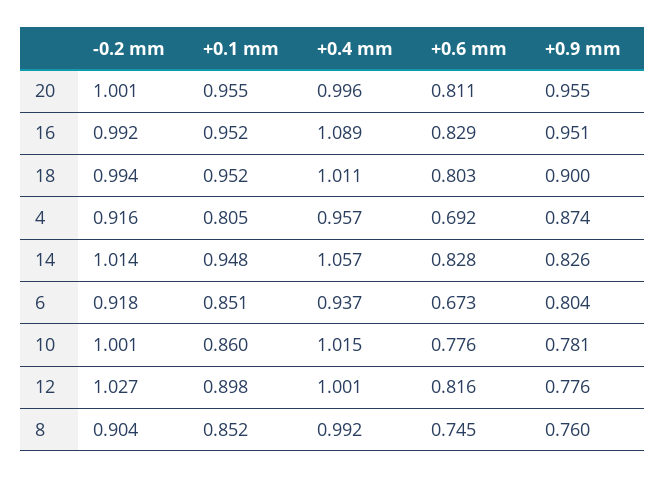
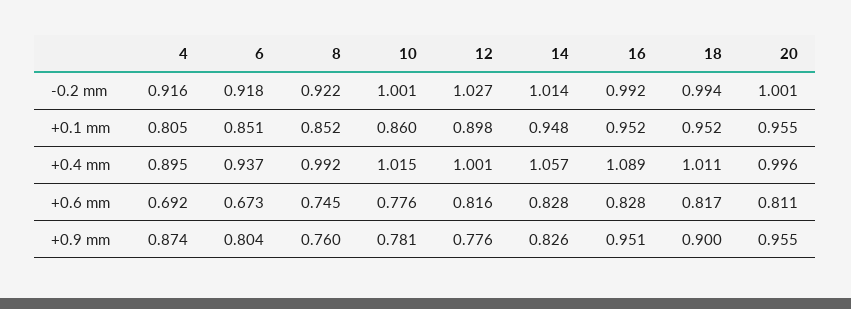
+0.6 mm, 16: 0.829 -> 0.828
+0.6 mm, 18: 0.803 -> 0.817
+0.4 mm, 4: 0.957 -> 0.895
-0.2 mm, 8: 0.904 -> 0.922

